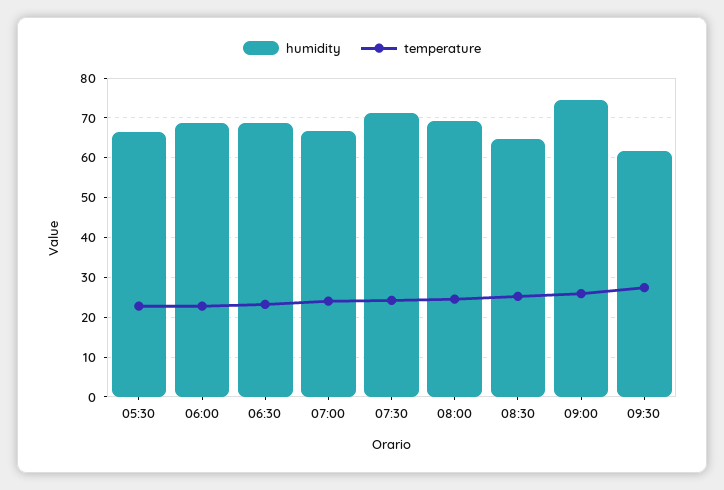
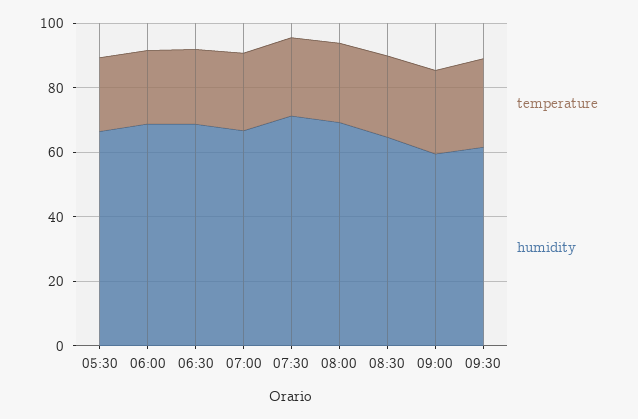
humidity, 09:00: 74 -> 60

